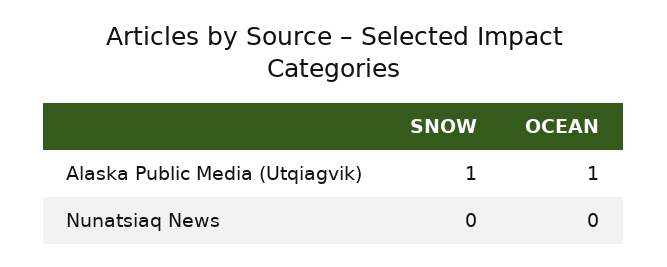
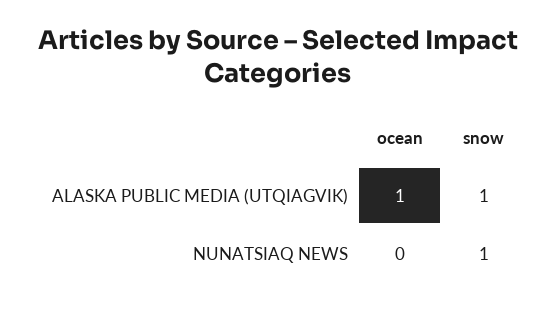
SNOW, Nunatsiaq News: 0 -> 1

